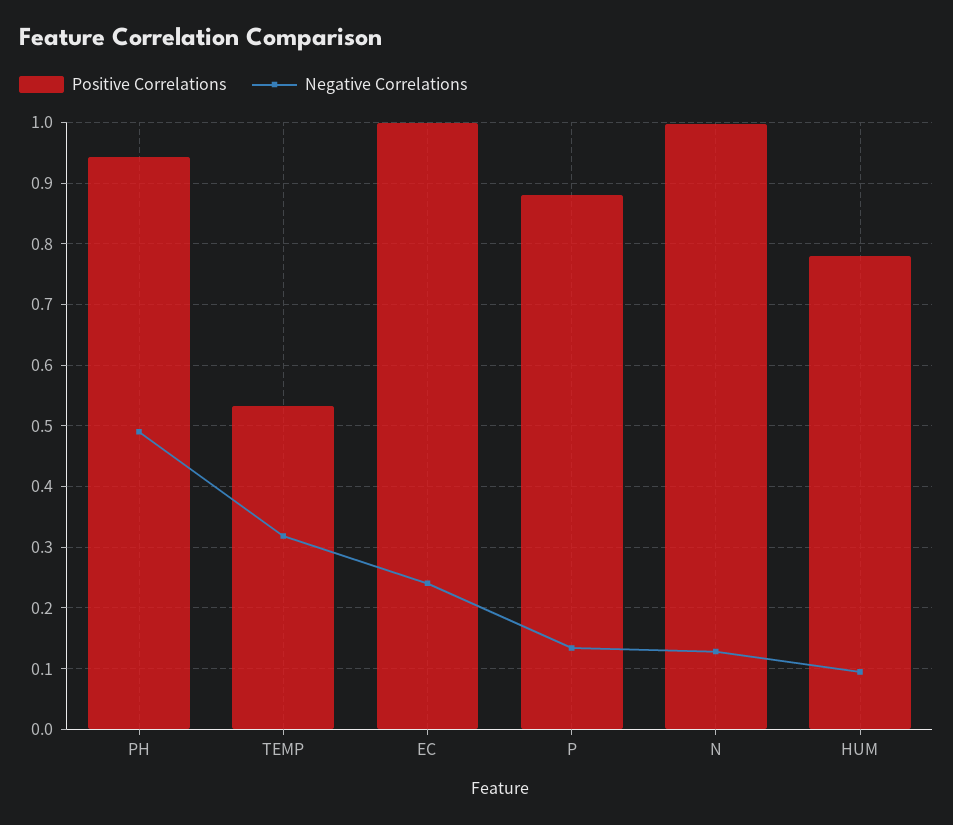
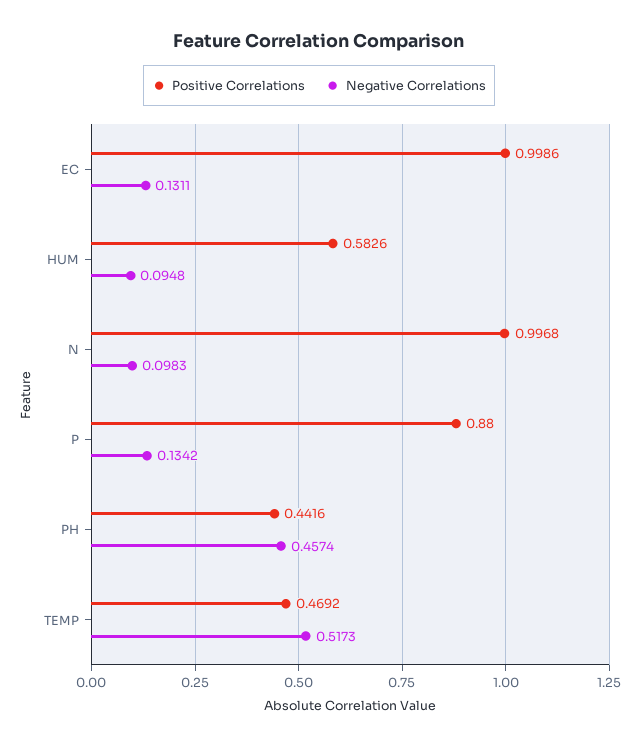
Positive Correlations, PH: 0.94 -> 0.4416
Negative Correlations, PH: 0.49 -> 0.4574
Positive Correlations, TEMP: 0.53 -> 0.4692
Negative Correlations, TEMP: 0.32 -> 0.5173
Negative Correlations, EC: 0.24 -> 0.1311
Negative Correlations, N: 0.13 -> 0.0983
Positive Correlations, HUM: 0.78 -> 0.5826

